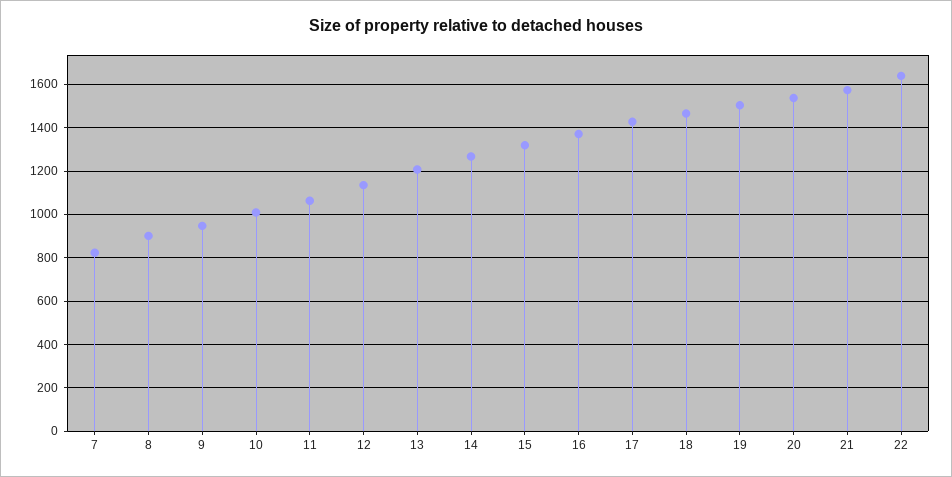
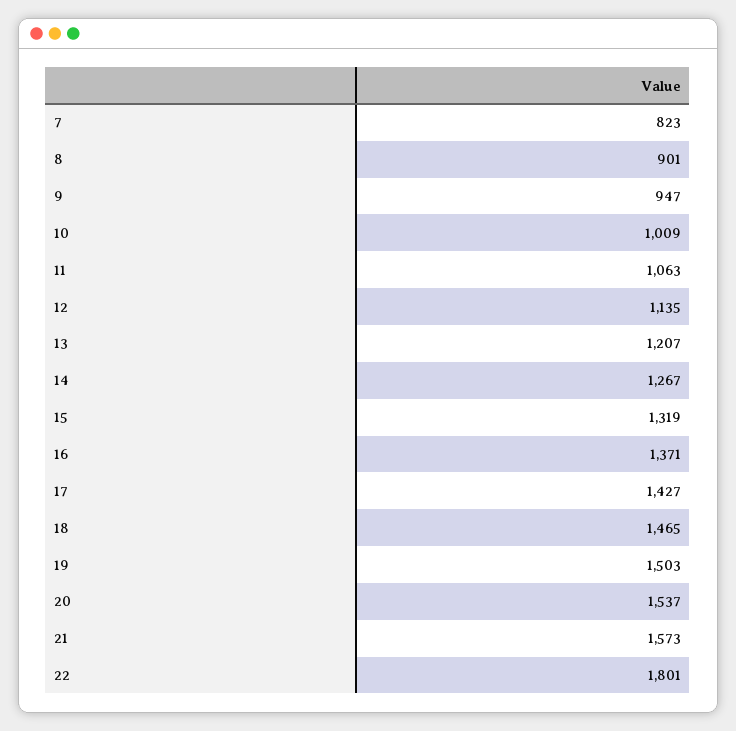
22: 1650 -> 1801

